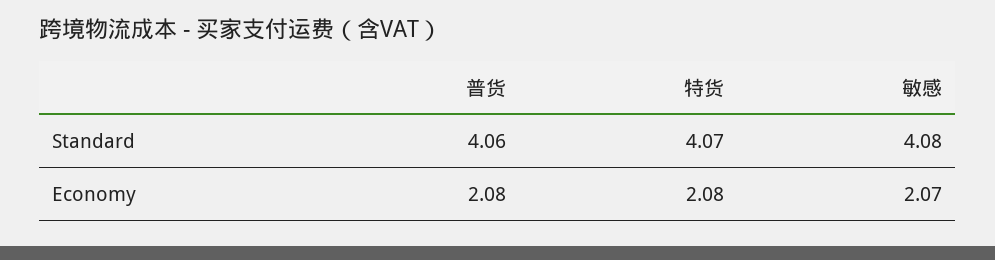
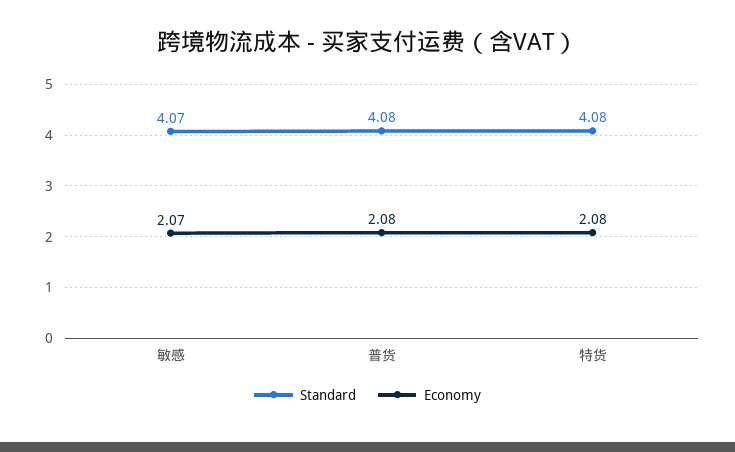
Standard, 普货: 4.06 -> 4.08
Standard, 特货: 4.07 -> 4.08
Standard, 敏感: 4.08 -> 4.07

